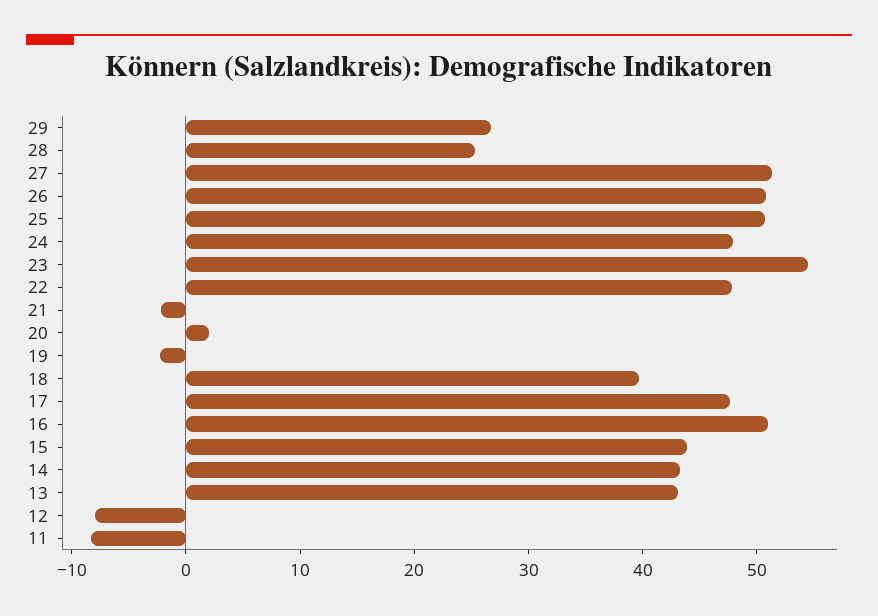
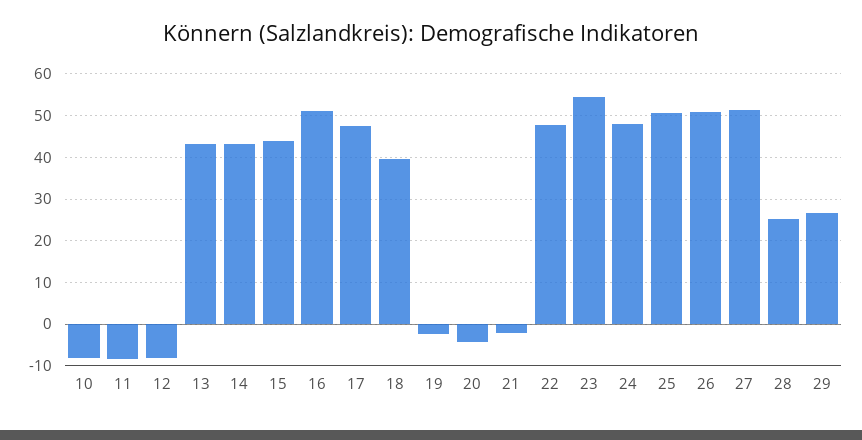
20: 2 -> -4
10: none -> -8

